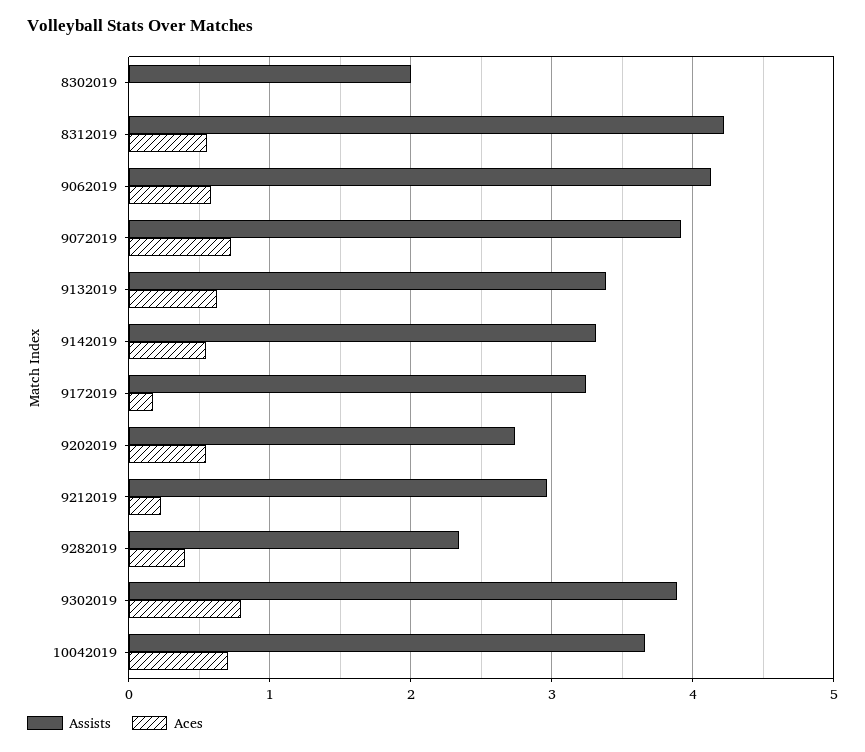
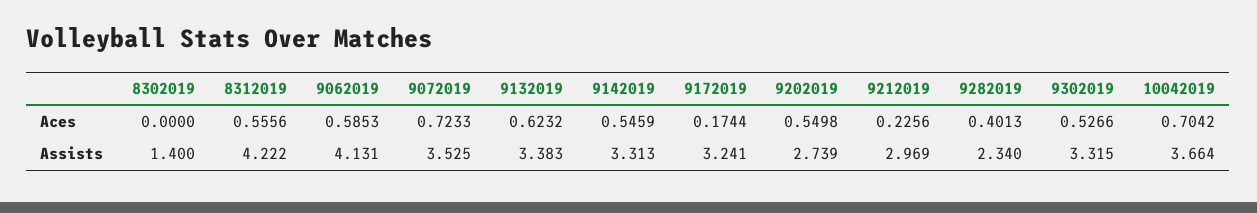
Assists, 8302019: 2 -> 1.4
Assists, 9072019: 3.9 -> 3.525
Assists, 9302019: 3.9 -> 3.315
Aces, 9302019: 0.8 -> 0.5266

